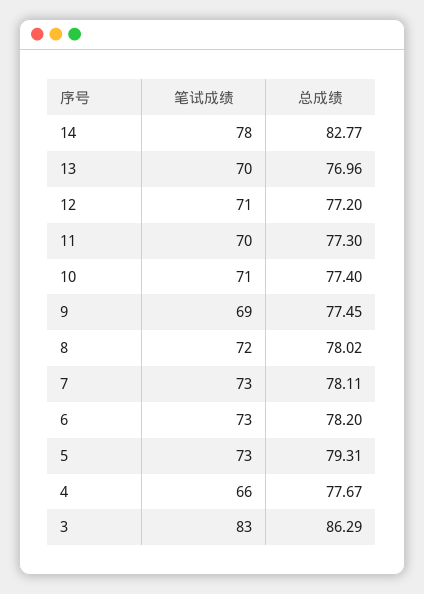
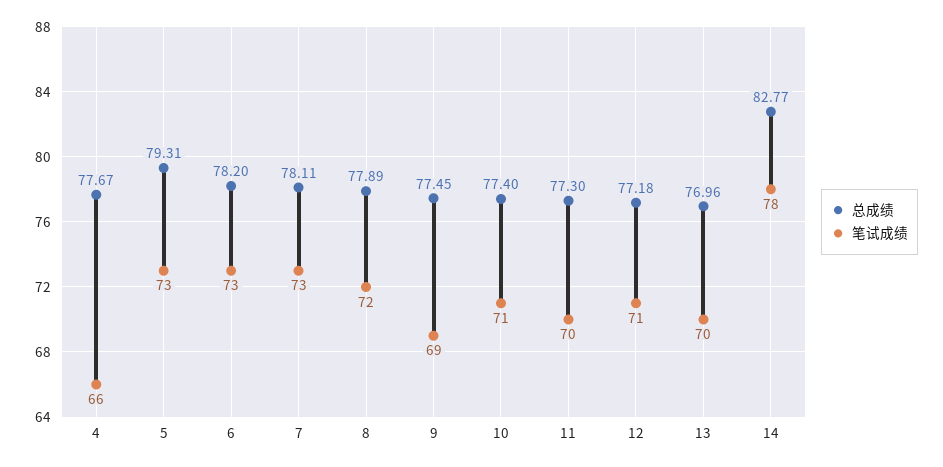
总成绩, 12: 77.2 -> 77.18
总成绩, 8: 78.02 -> 77.89
笔试成绩, 3: 83 -> none
总成绩, 3: 86.29 -> none

